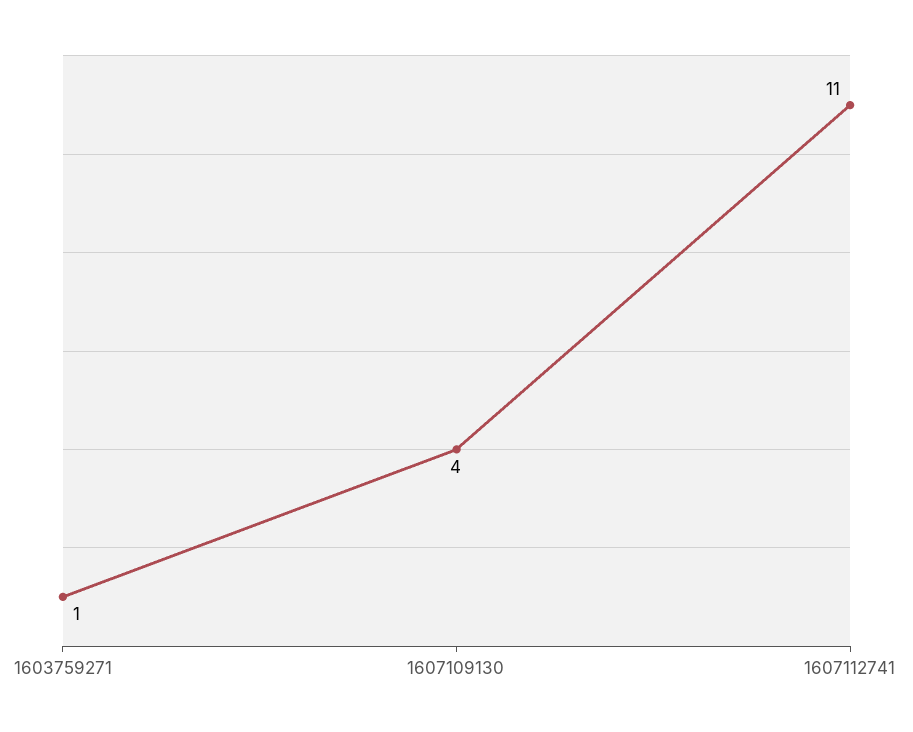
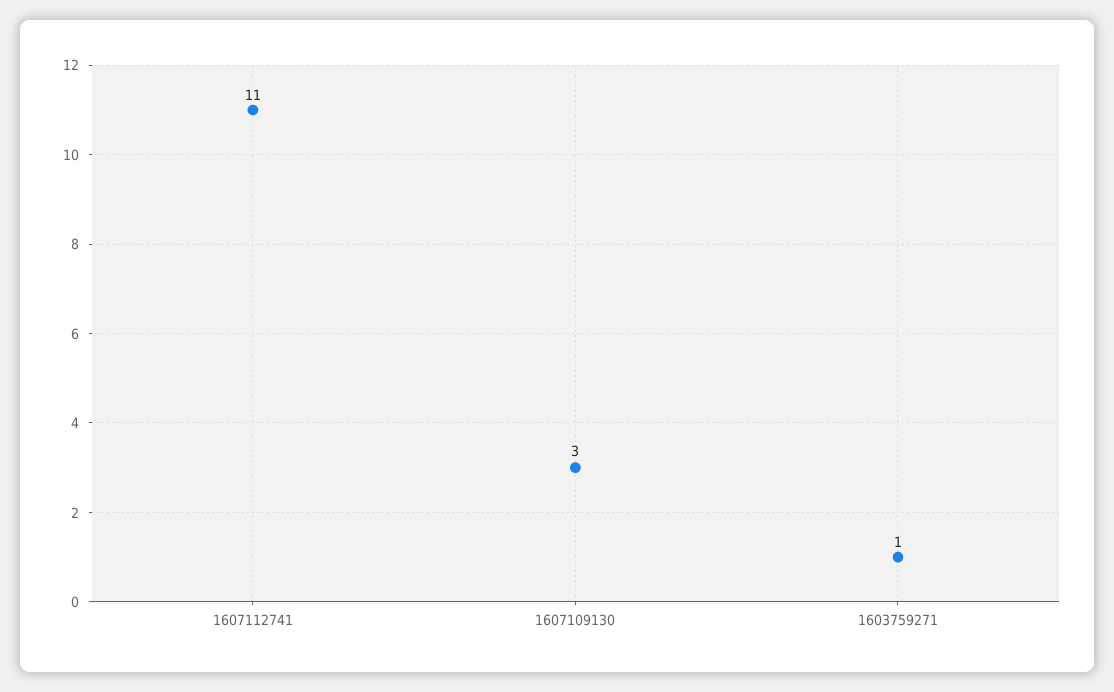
1607109130: 4 -> 3

